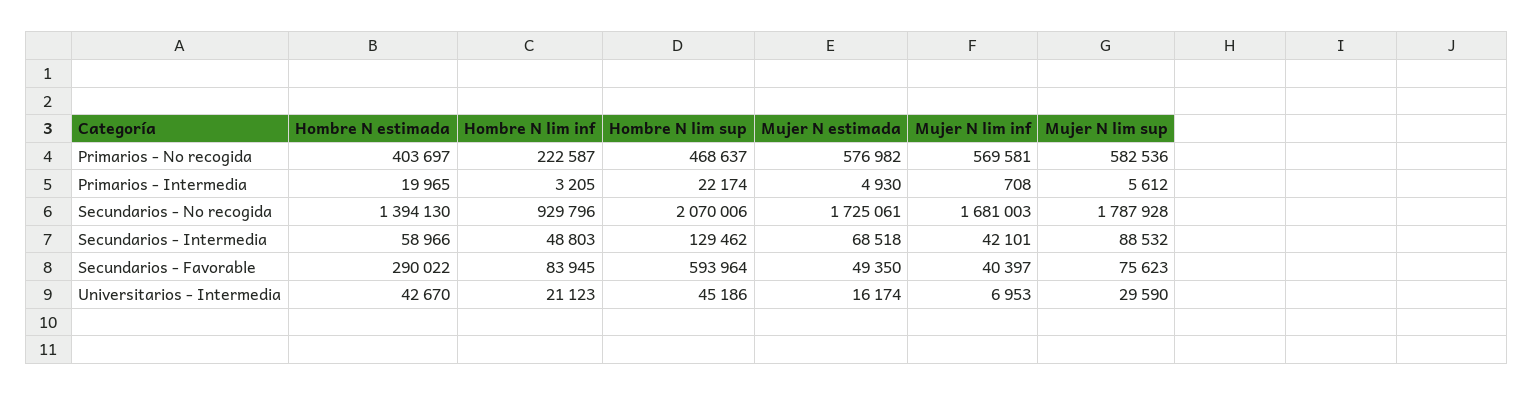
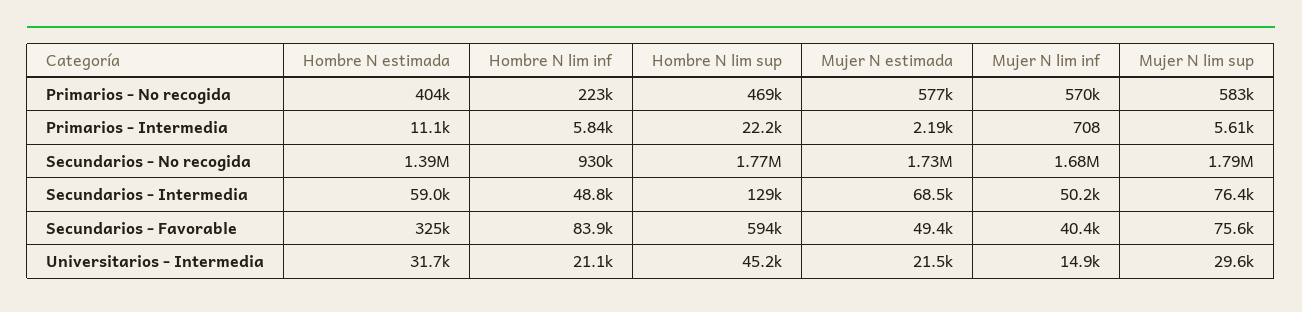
Hombre N estimada, Primarios - Intermedia: 19965 -> 11100
Hombre N lim inf, Primarios - Intermedia: 3205 -> 5840
Mujer N estimada, Primarios - Intermedia: 4930 -> 2190
Hombre N lim sup, Secundarios - No recogida: 2070006 -> 1770000
Mujer N lim inf, Secundarios - Intermedia: 42101 -> 50200
Mujer N lim sup, Secundarios - Intermedia: 88532 -> 76400
Hombre N estimada, Secundarios - Favorable: 290022 -> 325000
Hombre N estimada, Universitarios - Intermedia: 42670 -> 31700
Mujer N estimada, Universitarios - Intermedia: 16174 -> 21500
Mujer N lim inf, Universitarios - Intermedia: 6953 -> 14900

